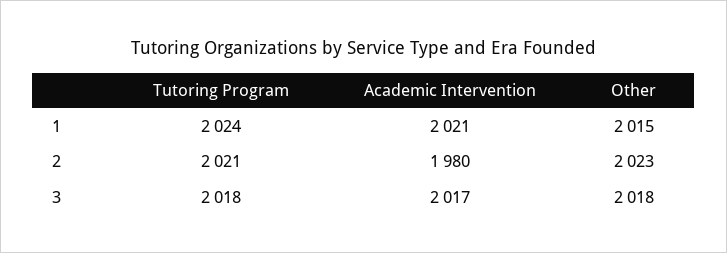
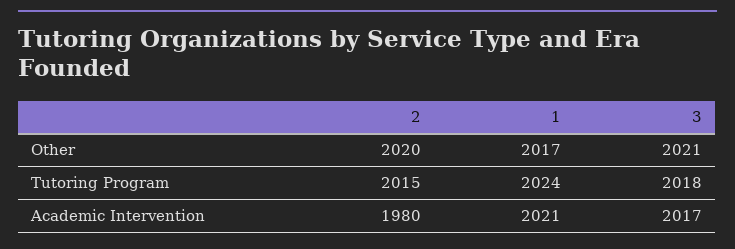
Other, 1: 2015 -> 2017
Tutoring Program, 2: 2021 -> 2015
Other, 2: 2023 -> 2020
Other, 3: 2018 -> 2021

